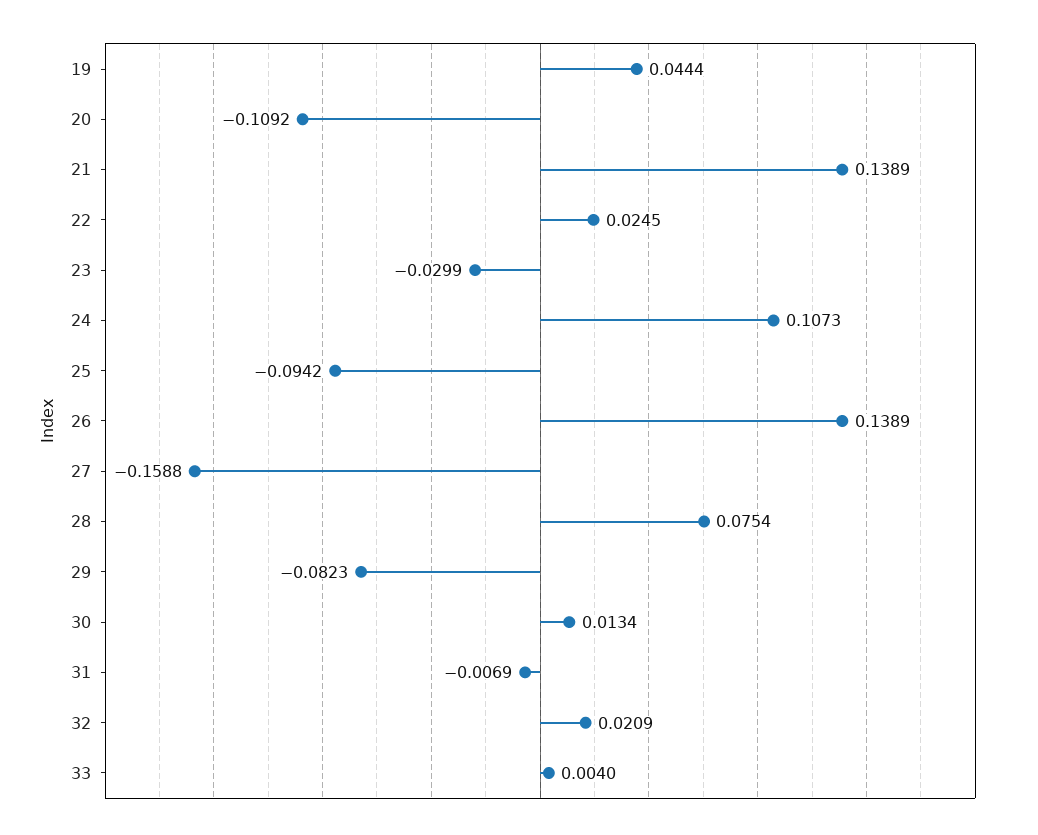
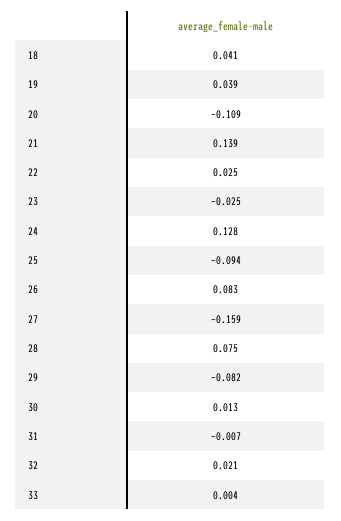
19: 0.0444 -> 0.039
23: -0.0299 -> -0.025
24: 0.1073 -> 0.128
26: 0.1389 -> 0.083
18: none -> 0.041

